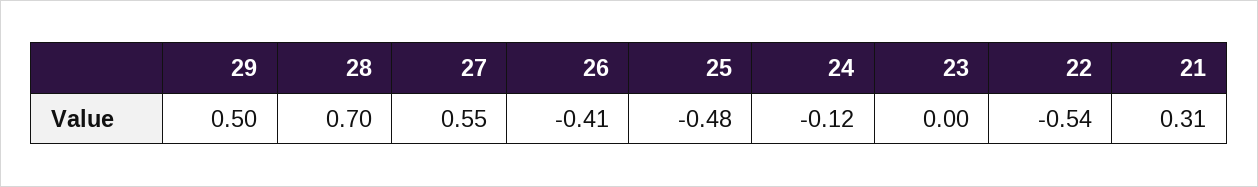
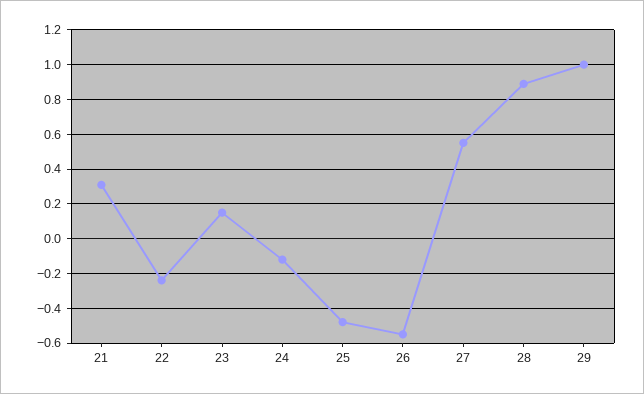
29: 0.5 -> 1
28: 0.7 -> 0.9
26: -0.41 -> -0.55
23: 0 -> 0.15
22: -0.54 -> -0.25

